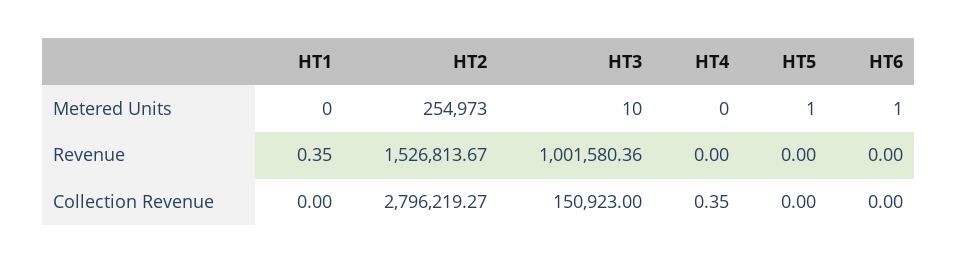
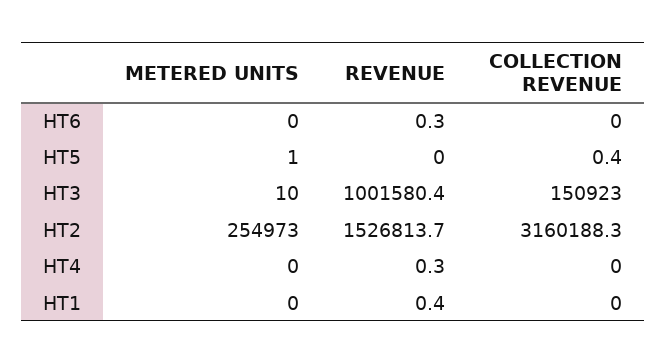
HT6, Metered Units: 1 -> 0
HT4, Revenue: 0 -> 0.3
HT6, Revenue: 0 -> 0.3
HT2, Collection Revenue: 2796219.27 -> 3160188.3
HT4, Collection Revenue: 0.35 -> 0
HT5, Collection Revenue: 0 -> 0.4

